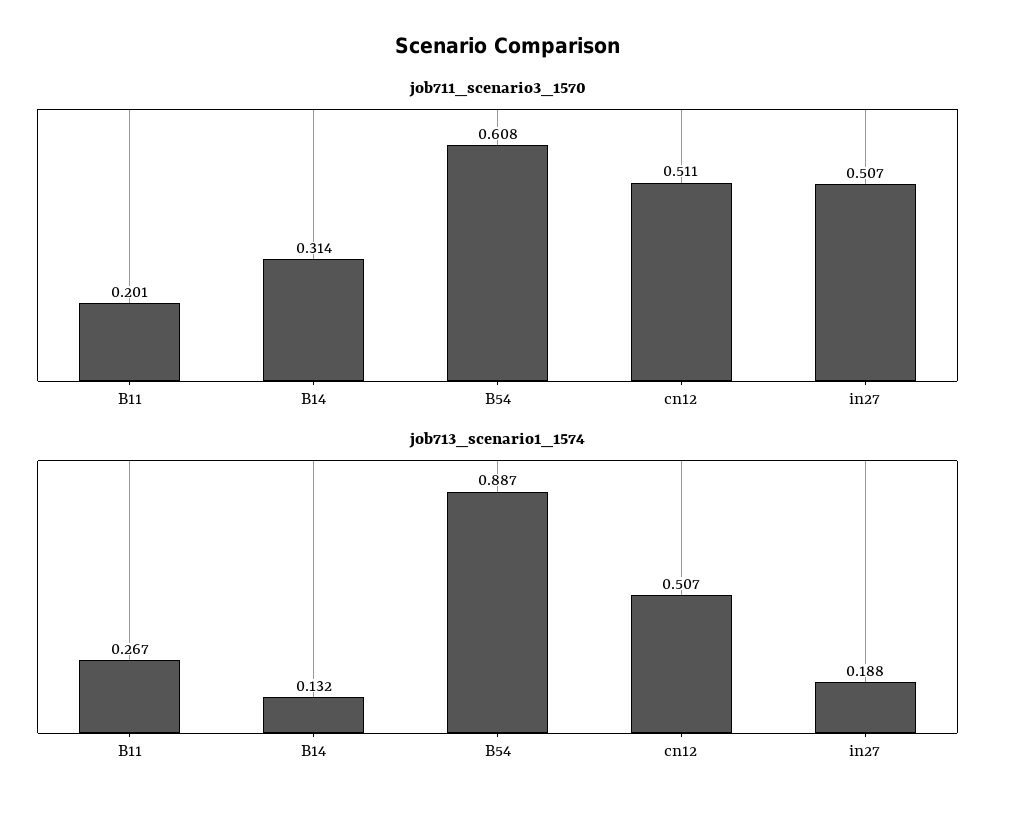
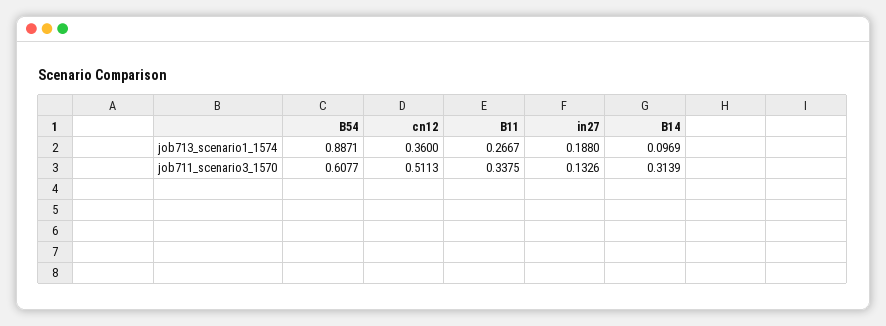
job711_scenario3_1570, B11: 0.201 -> 0.3375
job711_scenario3_1570, in27: 0.507 -> 0.1326
job713_scenario1_1574, B14: 0.132 -> 0.0969
job713_scenario1_1574, cn12: 0.507 -> 0.36

